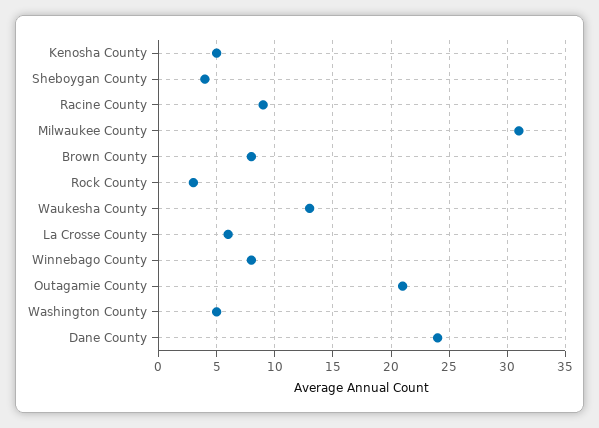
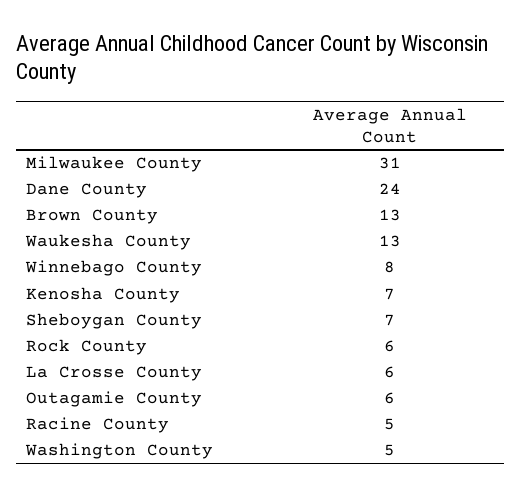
Kenosha County: 5 -> 7
Sheboygan County: 4 -> 7
Racine County: 9 -> 5
Brown County: 8 -> 13
Rock County: 3 -> 6
Outagamie County: 21 -> 6

